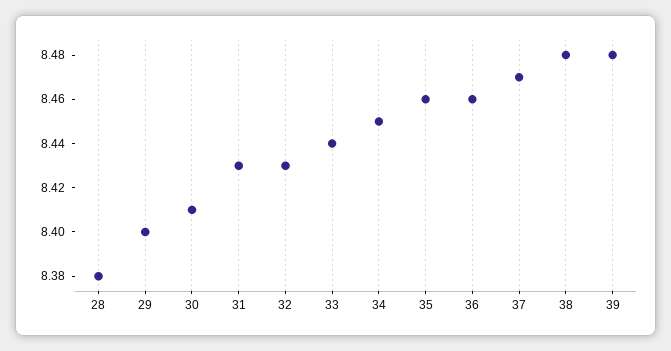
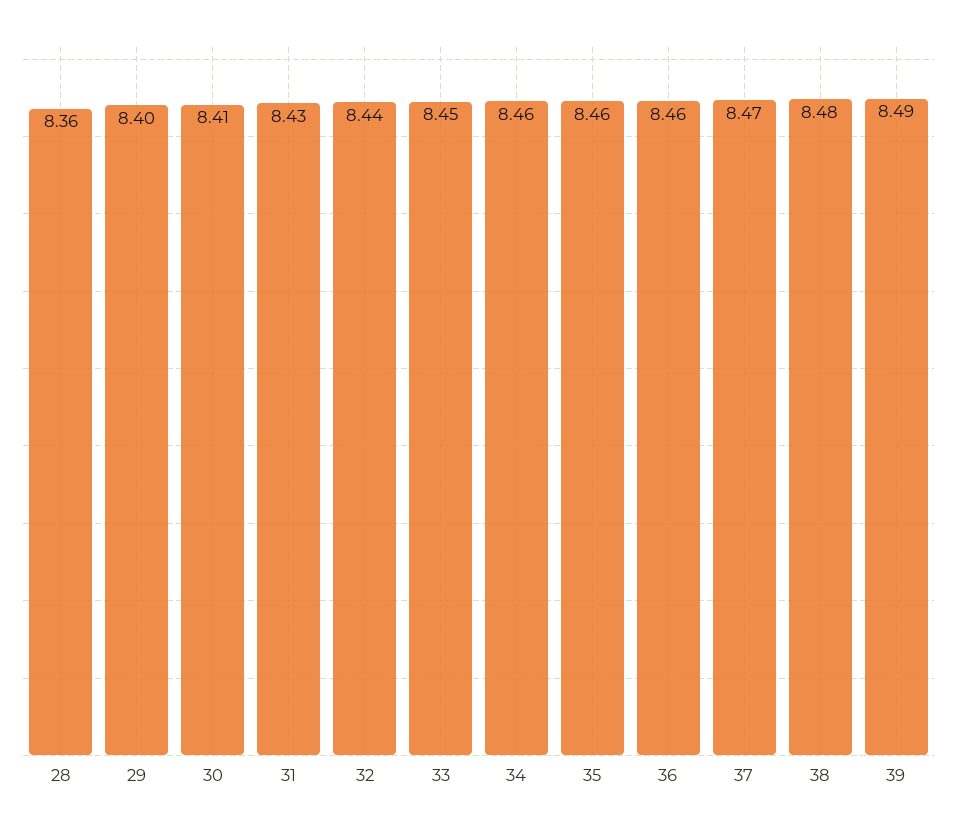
28: 8.38 -> 8.36
32: 8.43 -> 8.44
33: 8.44 -> 8.45
34: 8.45 -> 8.46
39: 8.48 -> 8.49

